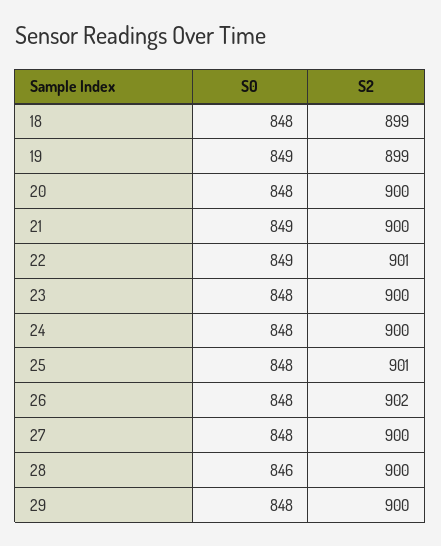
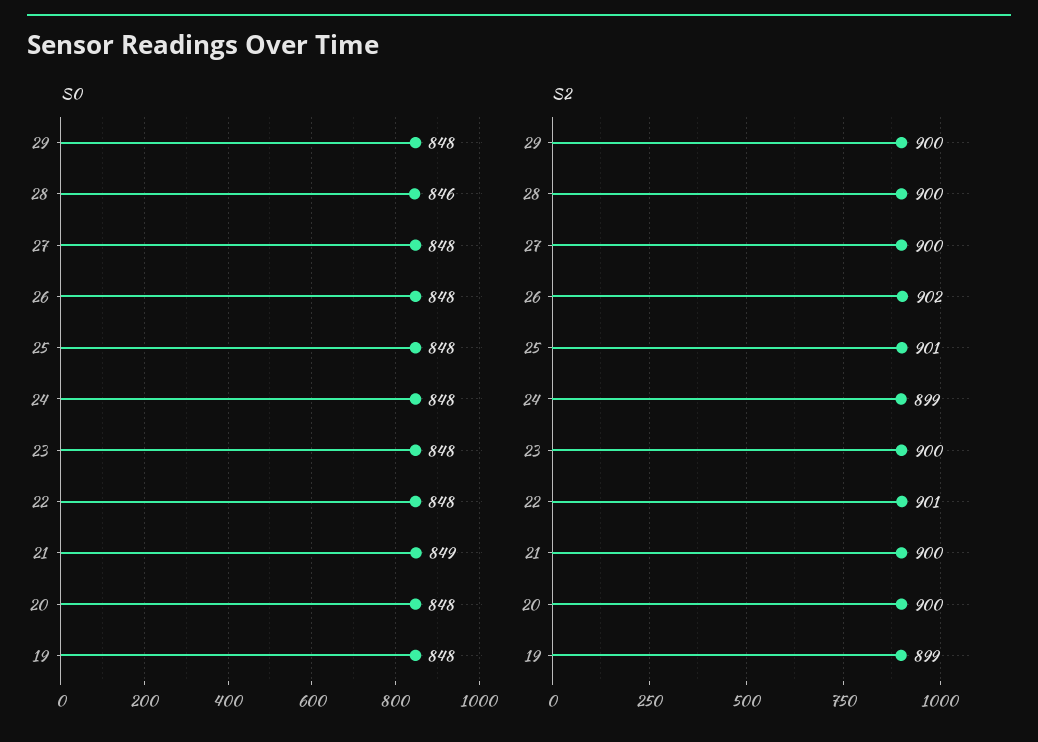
S0, 18: 848 -> none
S2, 18: 899 -> none
S0, 19: 849 -> 848
S0, 22: 849 -> 848
S2, 24: 900 -> 899

